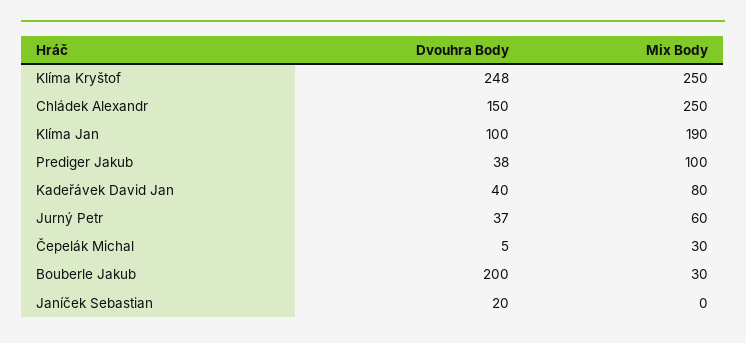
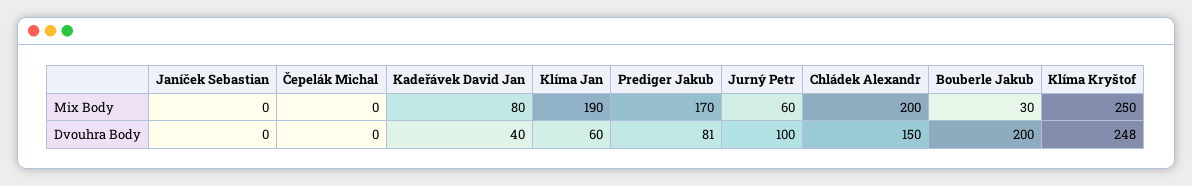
Mix Body, Chládek Alexandr: 250 -> 200
Dvouhra Body, Klíma Jan: 100 -> 60
Dvouhra Body, Prediger Jakub: 38 -> 81
Mix Body, Prediger Jakub: 100 -> 170
Dvouhra Body, Jurný Petr: 37 -> 100
Dvouhra Body, Čepelák Michal: 5 -> 0
Mix Body, Čepelák Michal: 30 -> 0
Dvouhra Body, Janíček Sebastian: 20 -> 0

